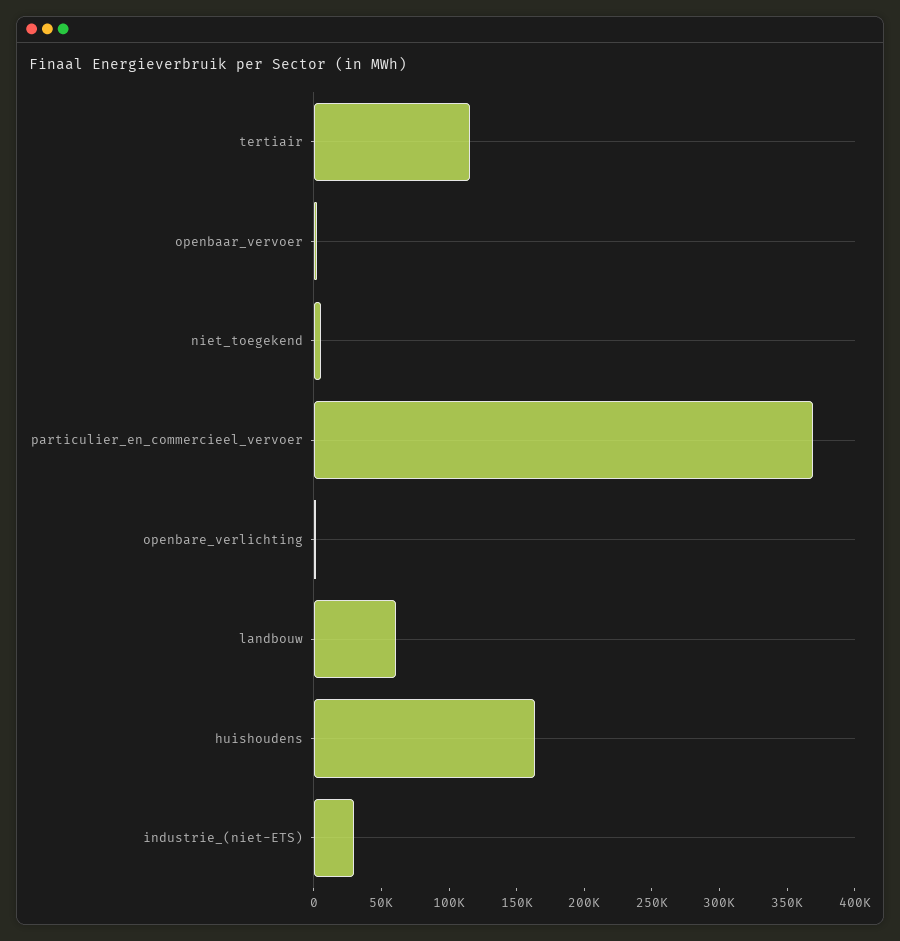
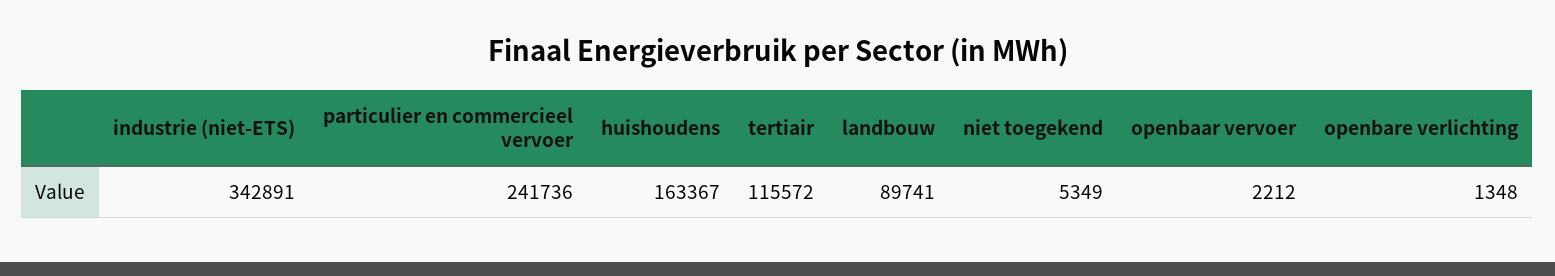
particulier_en_commercieel_vervoer: 370000 -> 241736
landbouw: 60000 -> 89741
industrie_(niet-ETS): 30000 -> 342891

